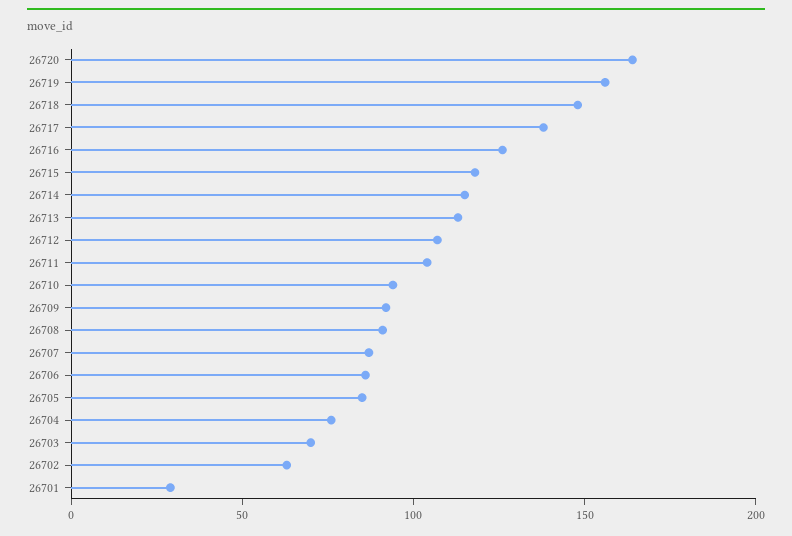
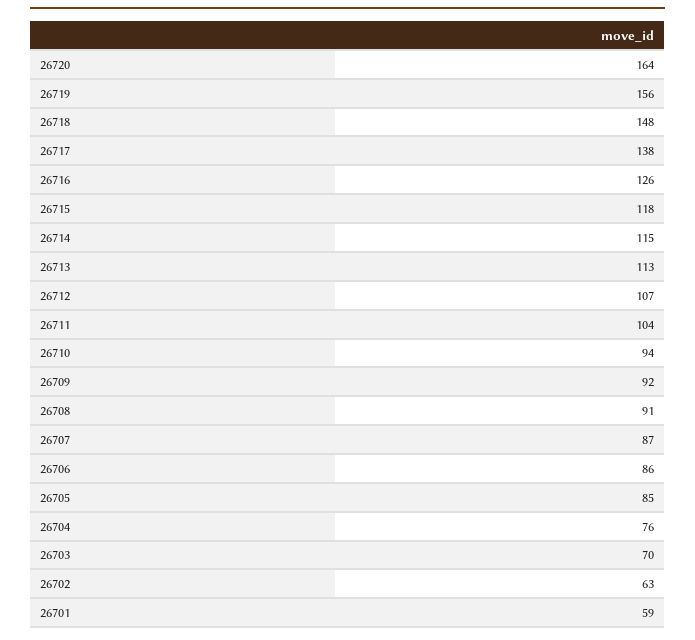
26701: 30 -> 59

